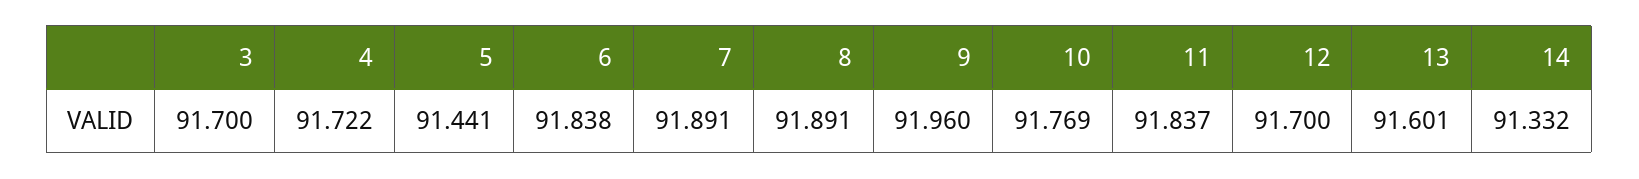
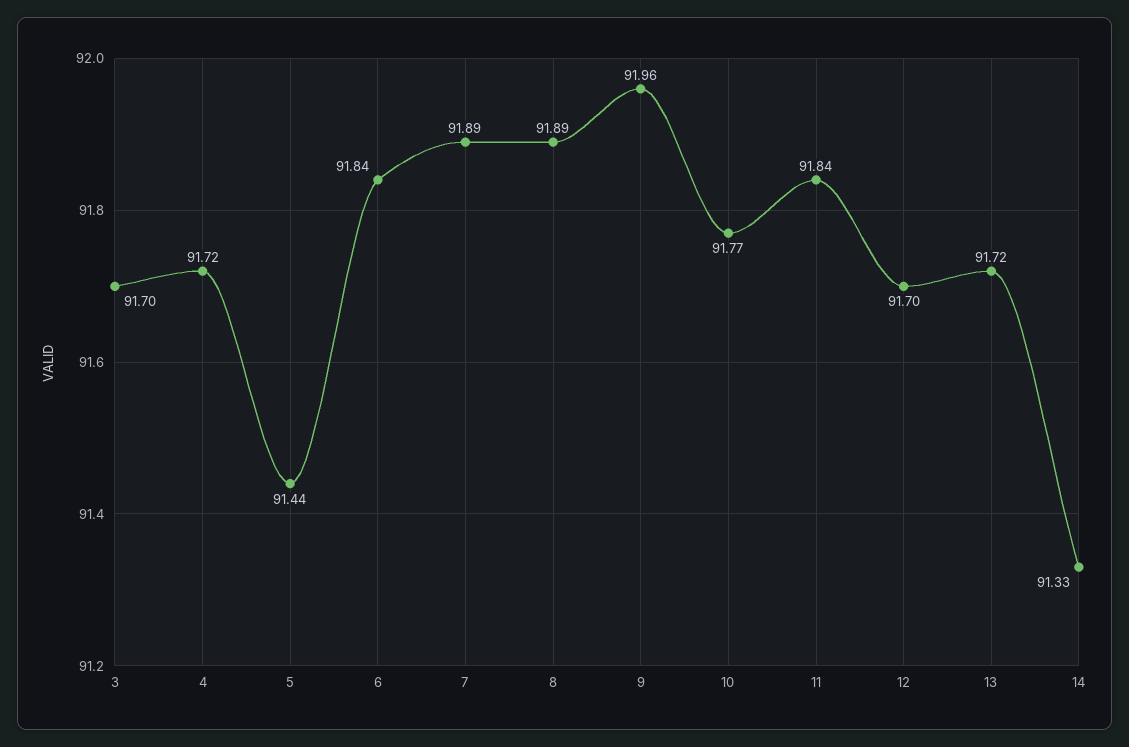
13: 91.601 -> 91.72

